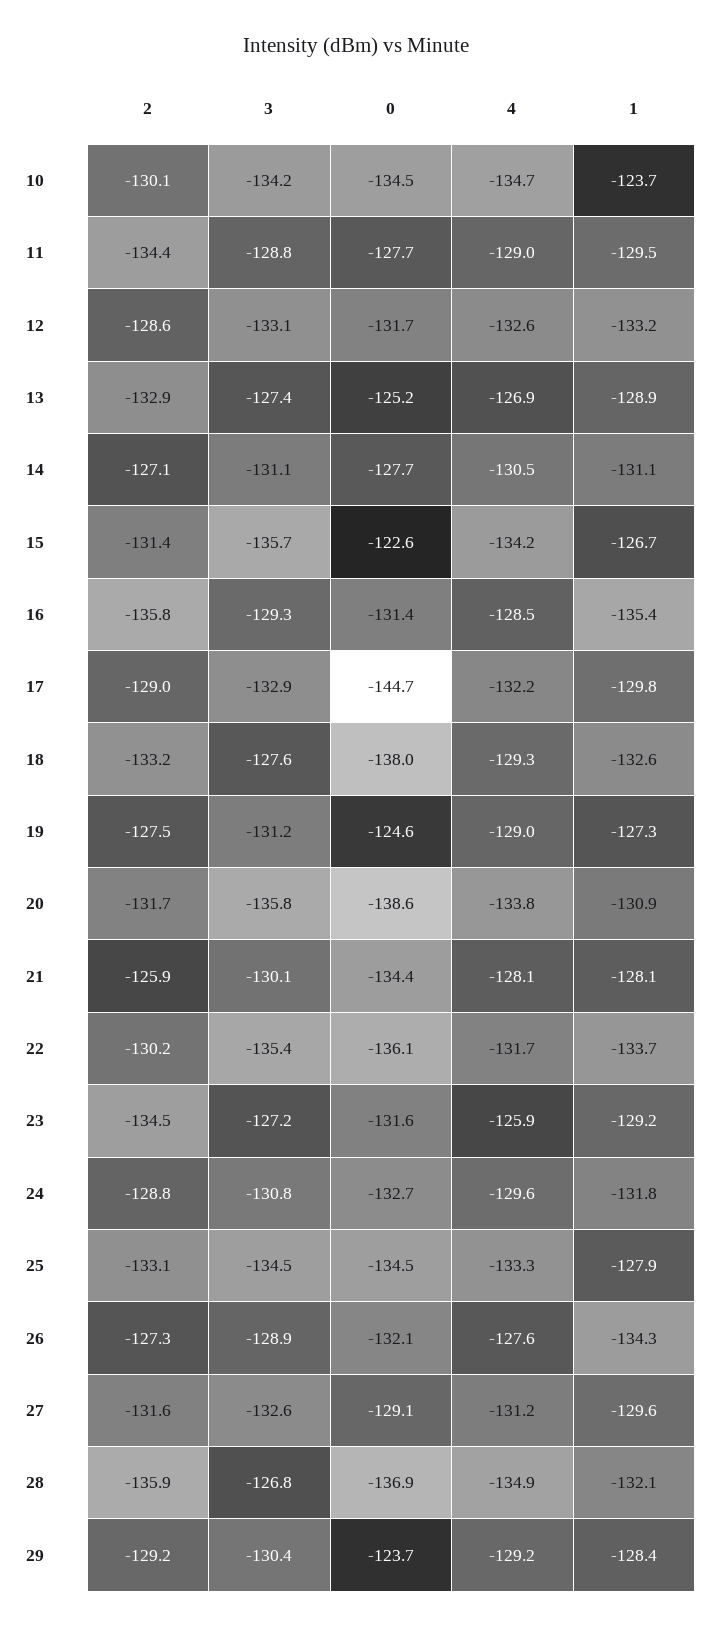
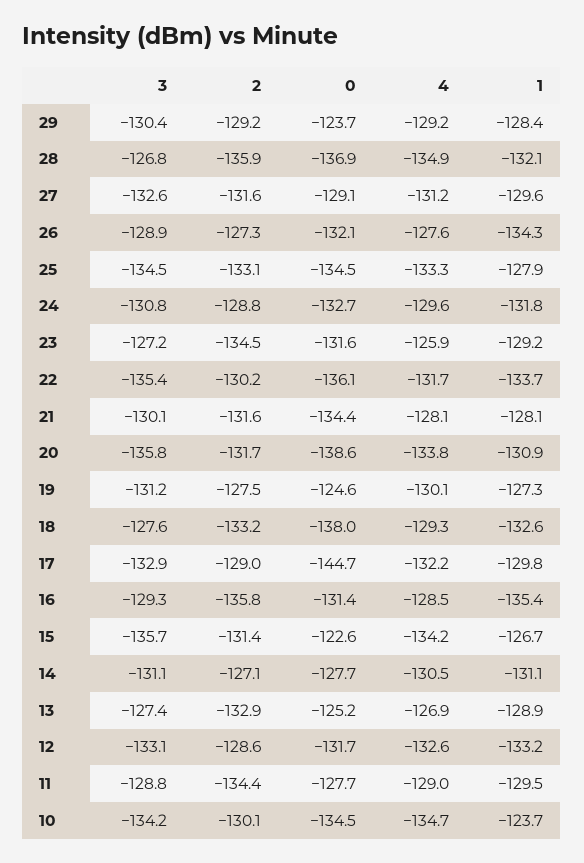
4, 19: -129 -> -130.1
2, 21: -125.9 -> -131.6

